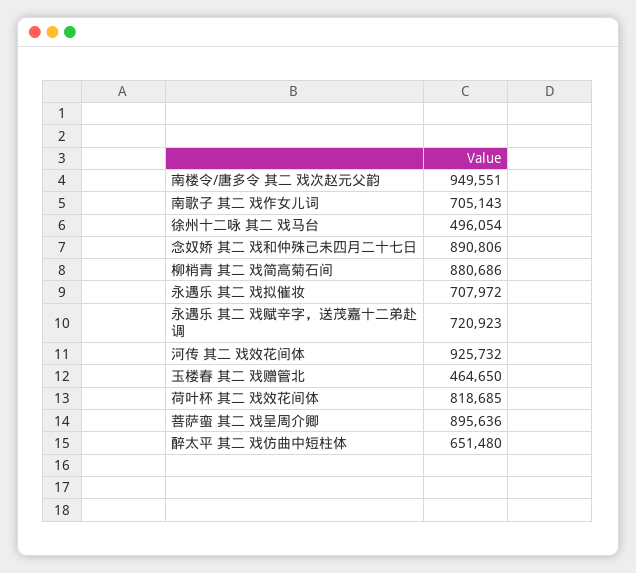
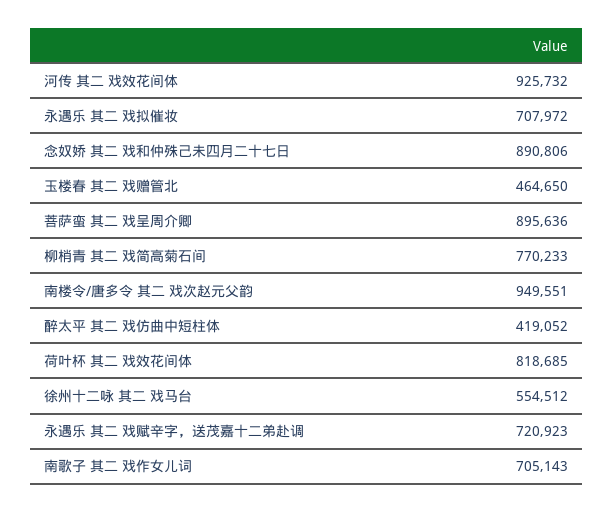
徐州十二咏 其二 戏马台: 496054 -> 554512
柳梢青 其二 戏简高菊石间: 880686 -> 770233
醉太平 其二 戏仿曲中短柱体: 651480 -> 419052

